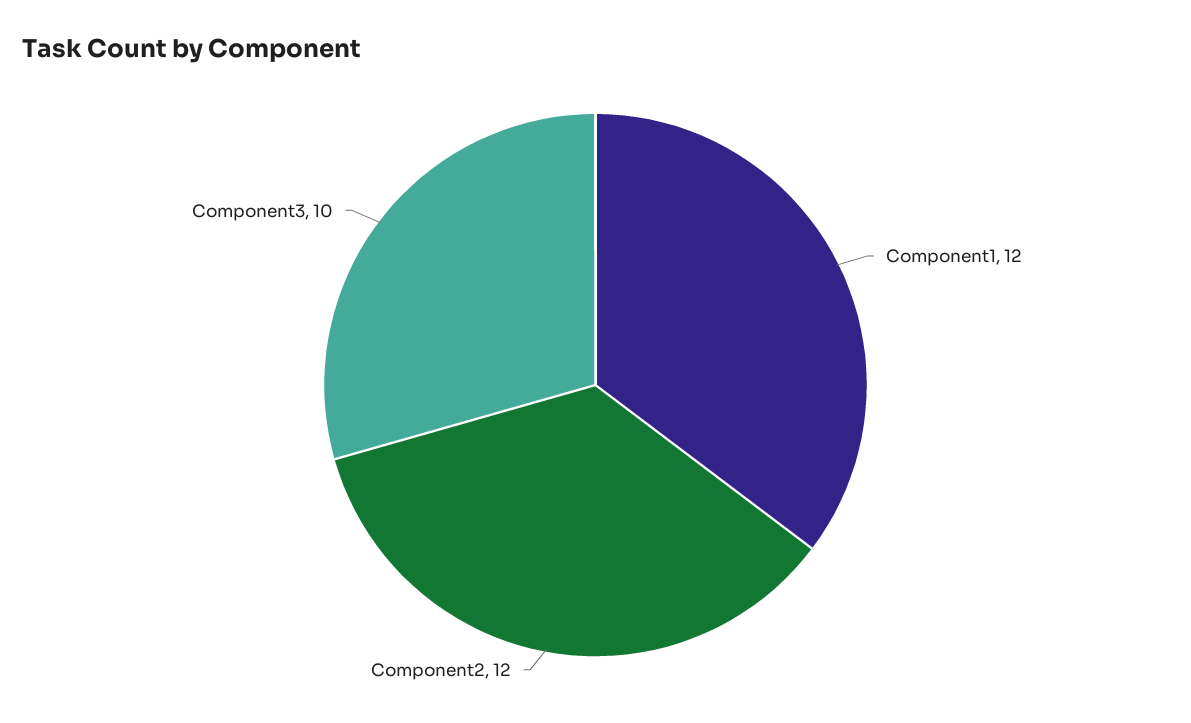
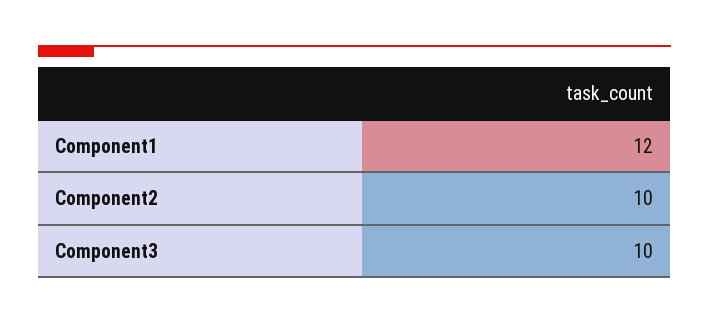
Component2: 12 -> 10

